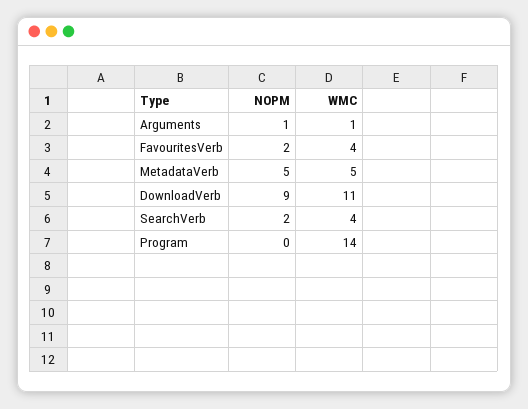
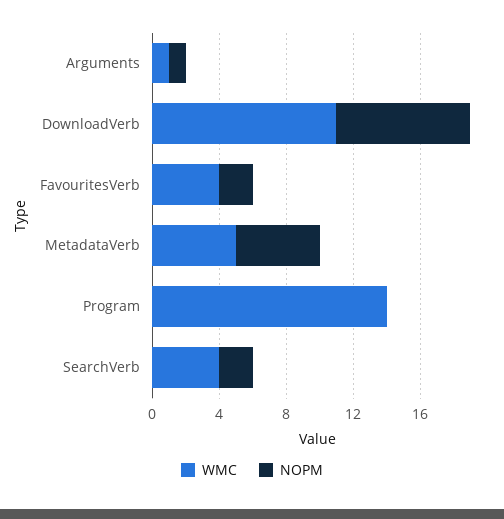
NOPM, DownloadVerb: 9 -> 8

